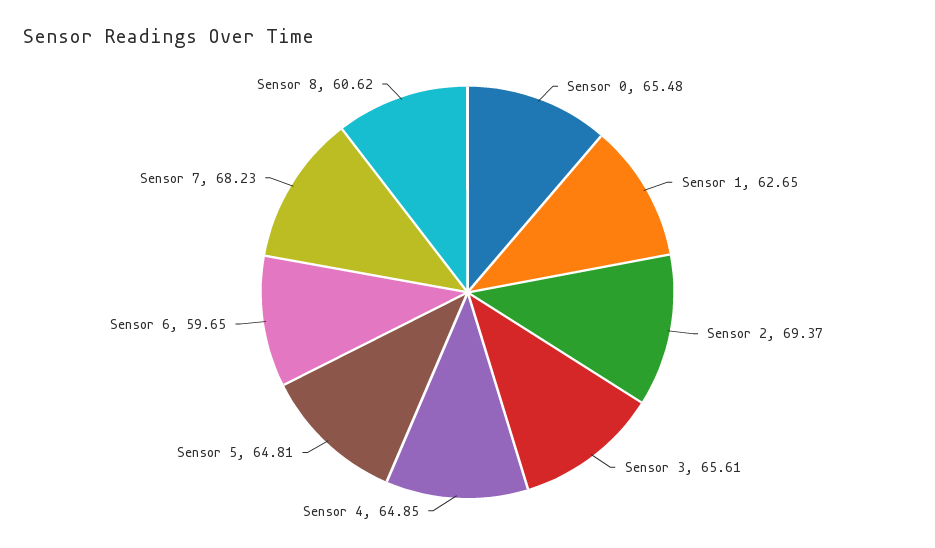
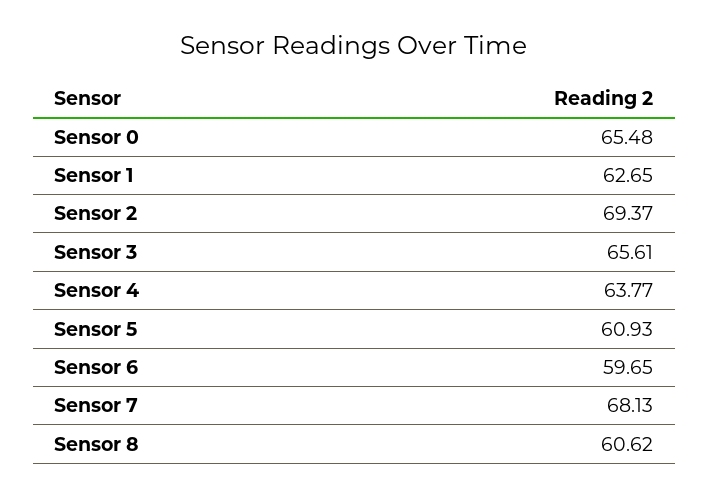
Sensor 4: 64.85 -> 63.77
Sensor 5: 64.81 -> 60.93
Sensor 7: 68.23 -> 68.13

